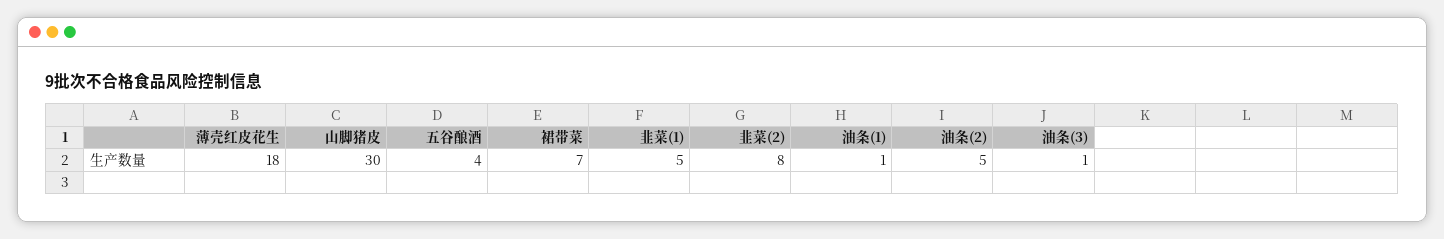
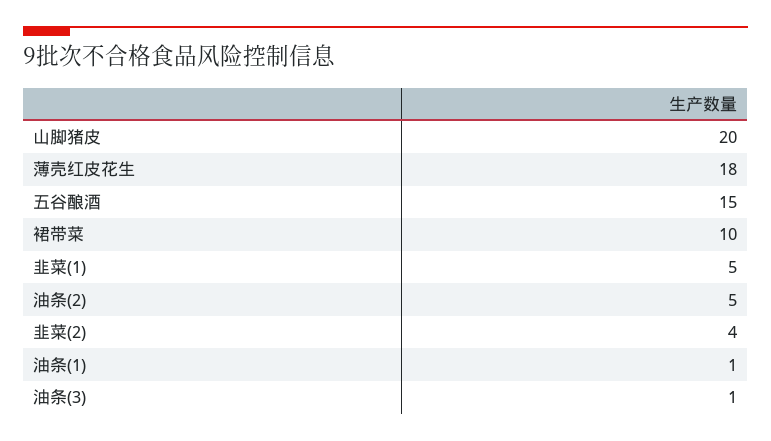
山脚猪皮: 30 -> 20
五谷酿酒: 4 -> 15
裙带菜: 7 -> 10
韭菜(2): 8 -> 4

